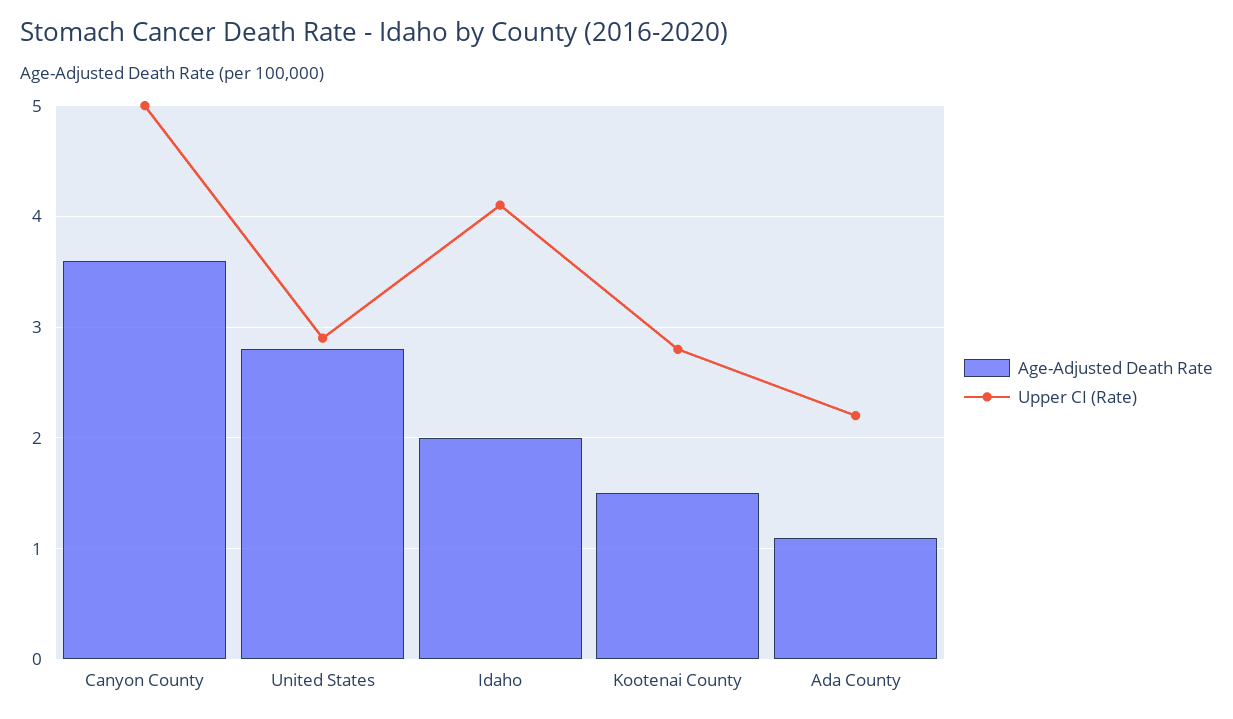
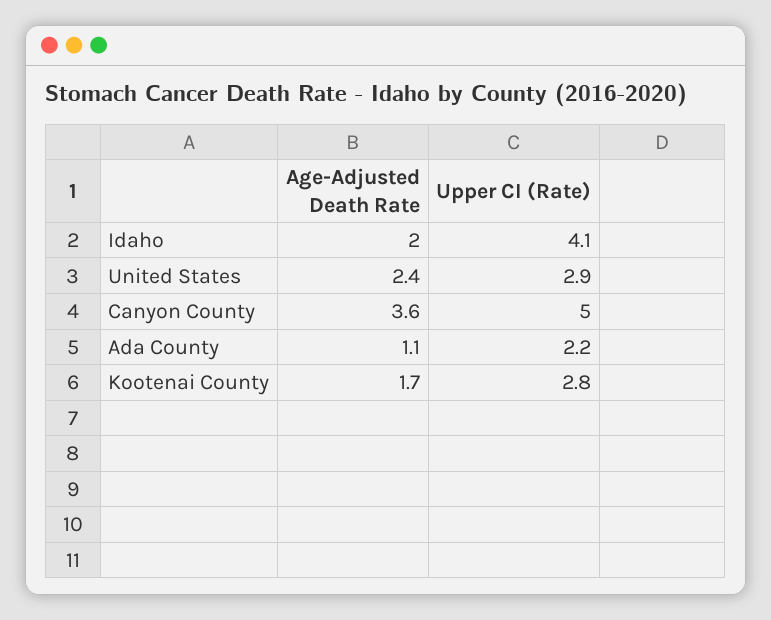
Age-Adjusted Death Rate, United States: 2.8 -> 2.4
Age-Adjusted Death Rate, Kootenai County: 1.5 -> 1.7

